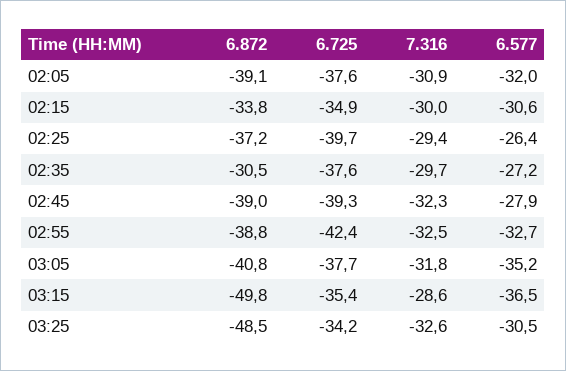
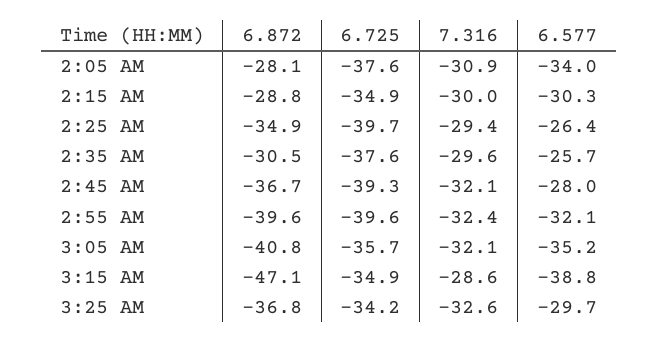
6.872, 02:05: -39.1 -> -28.1
6.577, 02:05: -32 -> -34
6.872, 02:15: -33.8 -> -28.8
6.577, 02:15: -30.6 -> -30.3
6.872, 02:25: -37.2 -> -34.9
7.316, 02:35: -29.7 -> -29.6
6.577, 02:35: -27.2 -> -25.7
6.872, 02:45: -39 -> -36.7
7.316, 02:45: -32.3 -> -32.1
6.577, 02:45: -27.9 -> -28
6.872, 02:55: -38.8 -> -39.6
6.725, 02:55: -42.4 -> -39.6
7.316, 02:55: -32.5 -> -32.4
6.577, 02:55: -32.7 -> -32.1
6.725, 03:05: -37.7 -> -35.7
7.316, 03:05: -31.8 -> -32.1
6.872, 03:15: -49.8 -> -47.1
6.725, 03:15: -35.4 -> -34.9
6.577, 03:15: -36.5 -> -38.8
6.872, 03:25: -48.5 -> -36.8
6.577, 03:25: -30.5 -> -29.7

